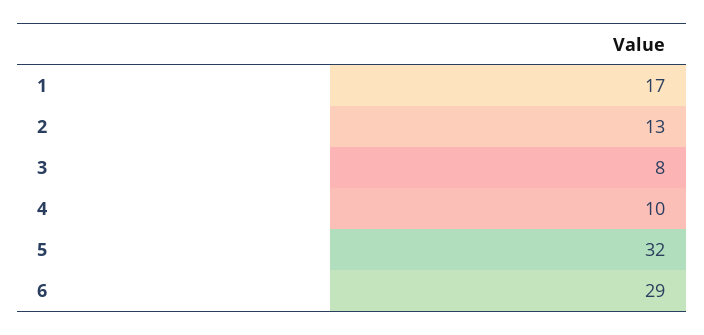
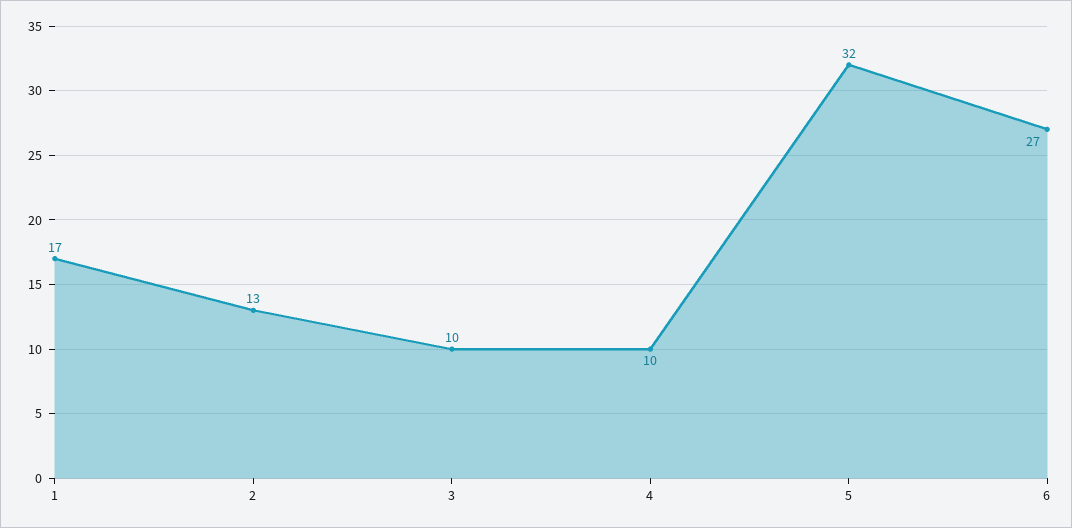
3: 8 -> 10
6: 29 -> 27

